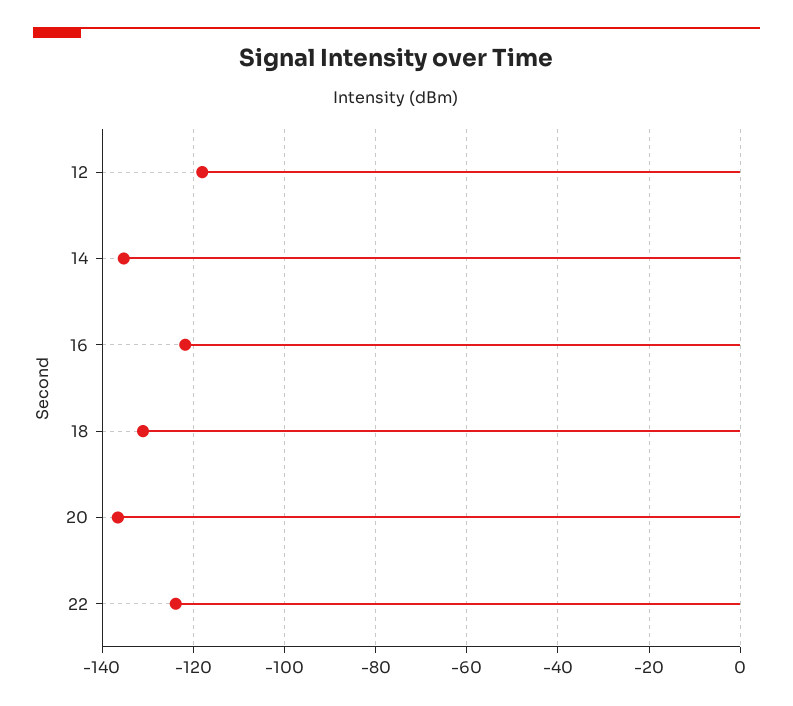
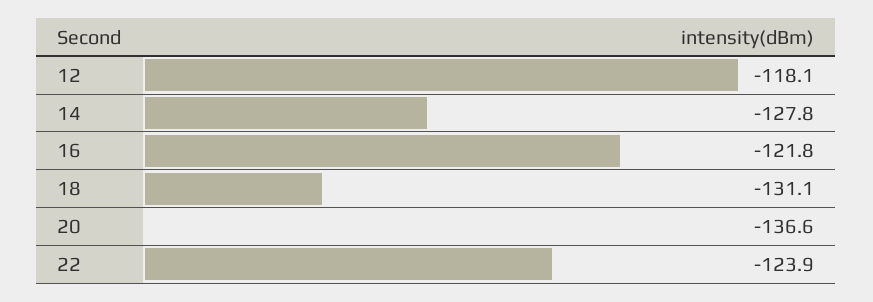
14: -136 -> -127.8

